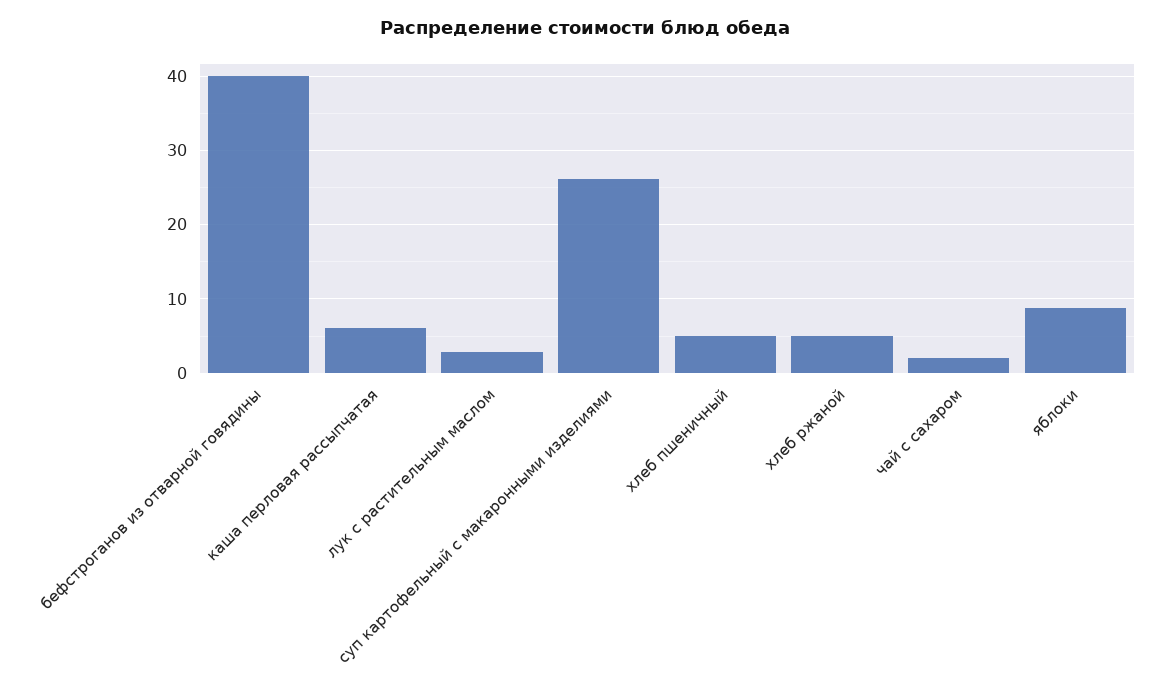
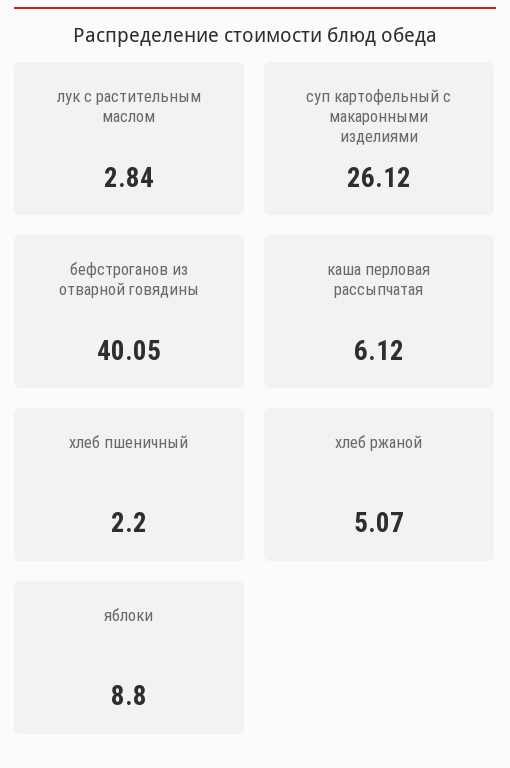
хлеб пшеничный: 5 -> 2.2
чай с сахаром: 2 -> none

